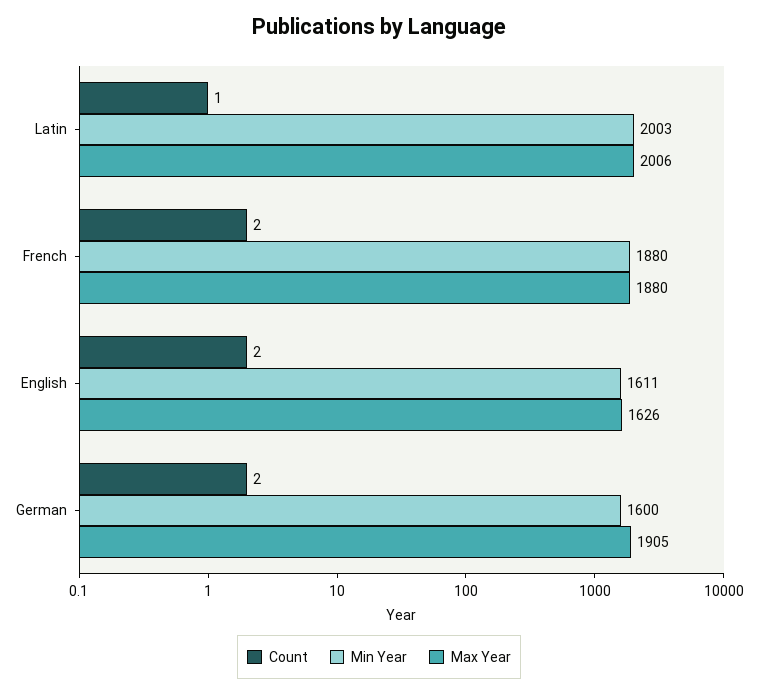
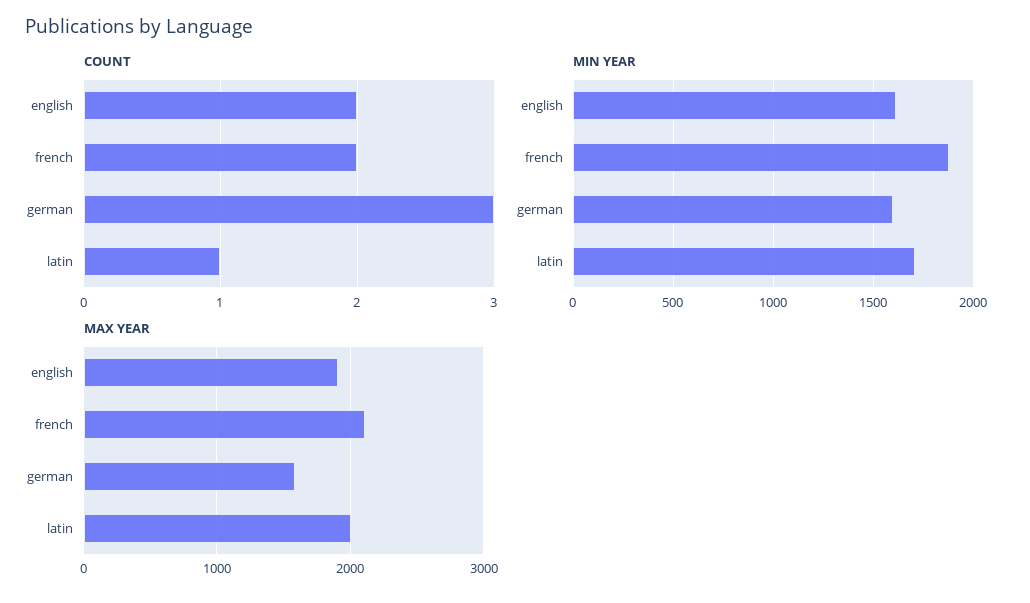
Min Year, Latin: 2003 -> 1700
Max Year, French: 1880 -> 2100
Max Year, English: 1626 -> 1900
Count, German: 2 -> 3
Max Year, German: 1905 -> 1600

